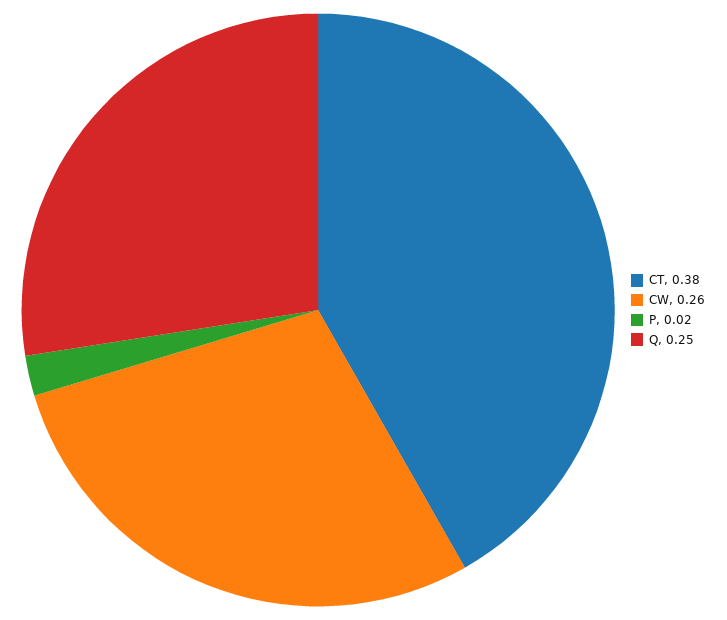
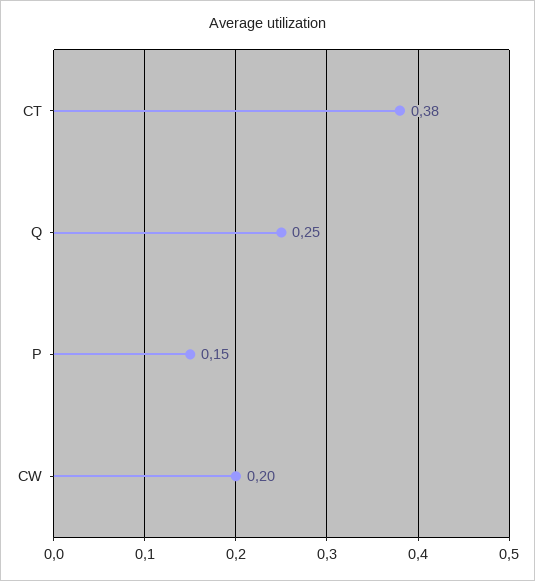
CW: 0.26 -> 0.2
P: 0.02 -> 0.15

